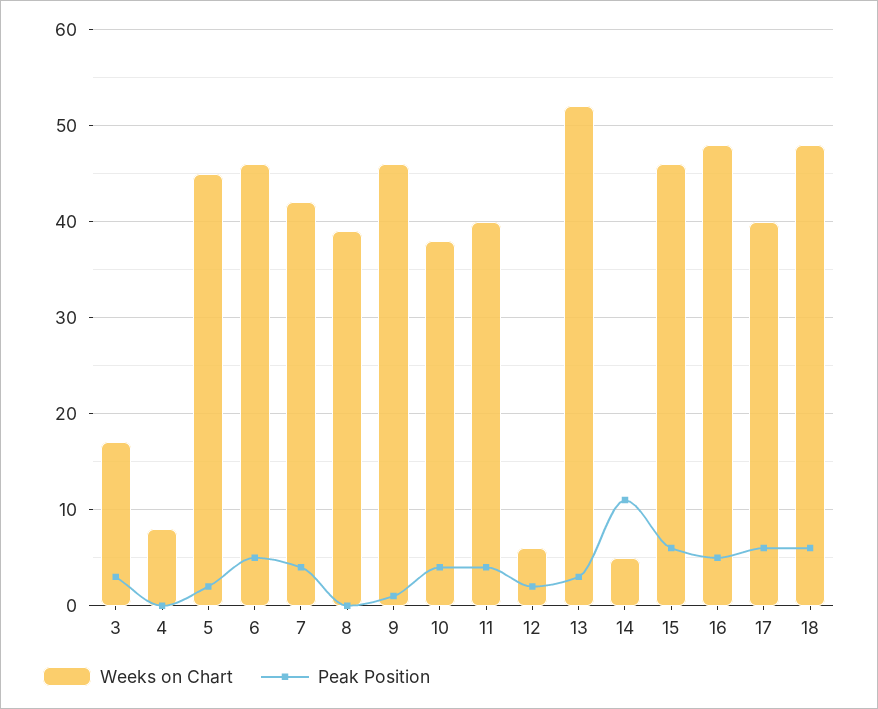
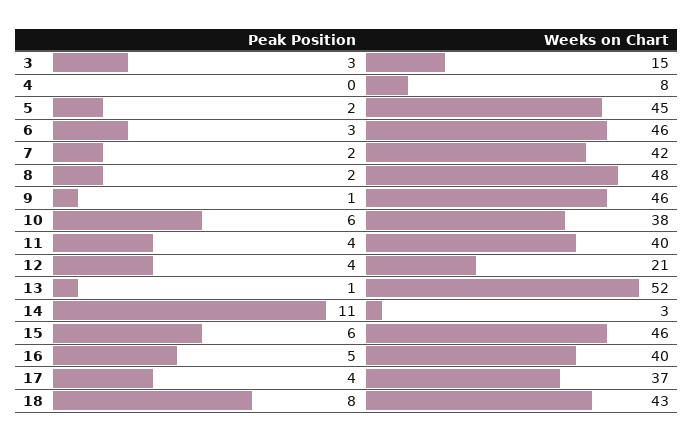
Weeks on Chart, 3: 17 -> 15
Peak Position, 6: 5 -> 3
Peak Position, 7: 4 -> 2
Weeks on Chart, 8: 39 -> 48
Peak Position, 8: 0 -> 2
Peak Position, 10: 4 -> 6
Weeks on Chart, 12: 6 -> 21
Peak Position, 12: 2 -> 4
Peak Position, 13: 3 -> 1
Weeks on Chart, 14: 5 -> 3
Weeks on Chart, 16: 48 -> 40
Weeks on Chart, 17: 40 -> 37
Peak Position, 17: 6 -> 4
Weeks on Chart, 18: 48 -> 43
Peak Position, 18: 6 -> 8

